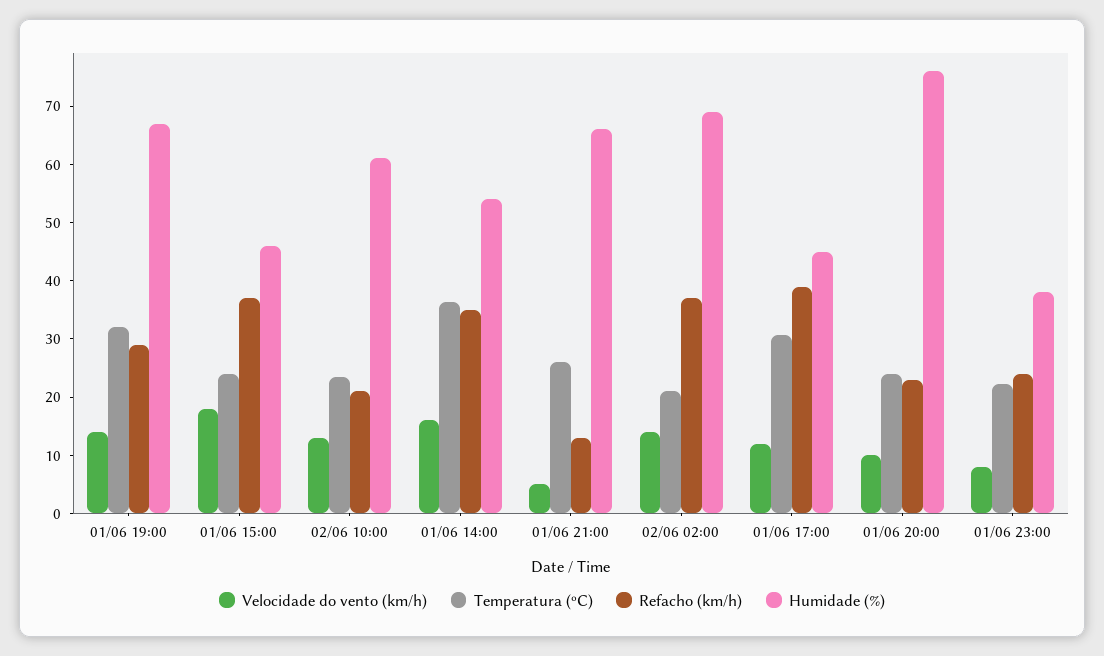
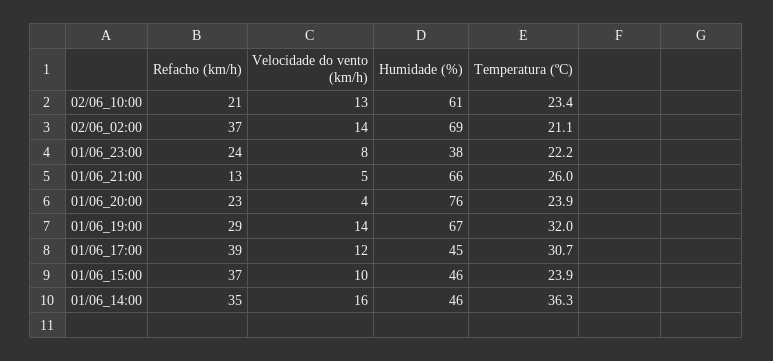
Velocidade do vento (km/h), 01/06 15:00: 18 -> 10
Humidade (%), 01/06 14:00: 54 -> 46
Velocidade do vento (km/h), 01/06 20:00: 10 -> 4

